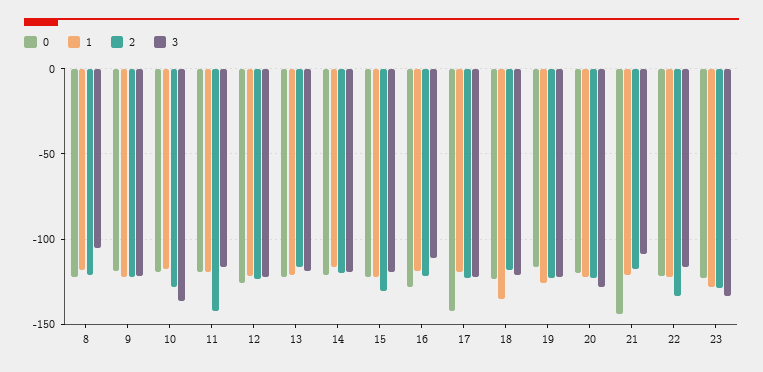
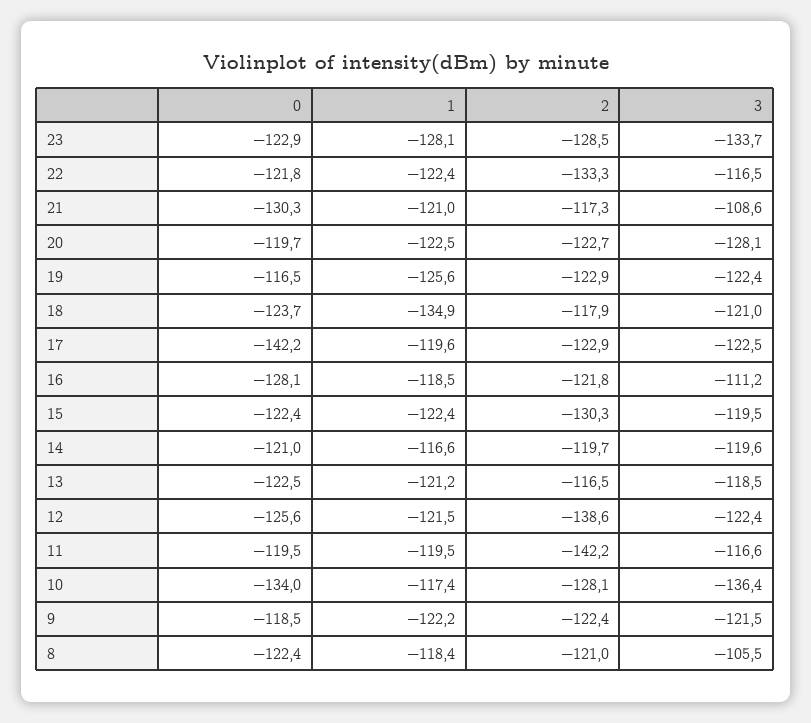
0, 10: -120 -> -134
2, 12: -125 -> -138.6
0, 21: -145 -> -130.3

